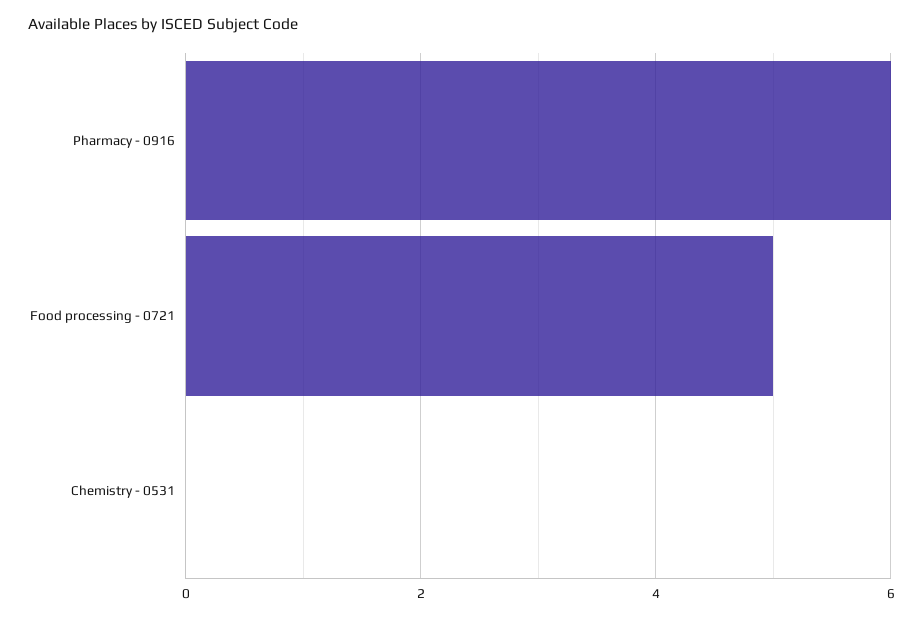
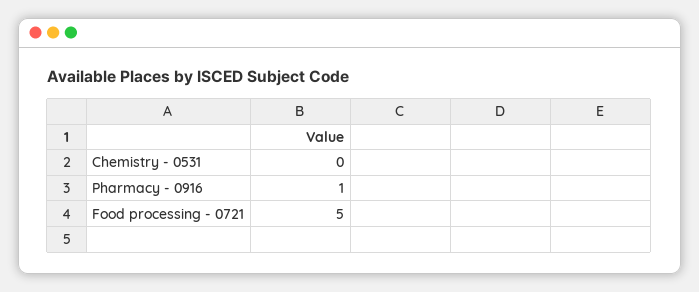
Pharmacy - 0916: 6 -> 1

